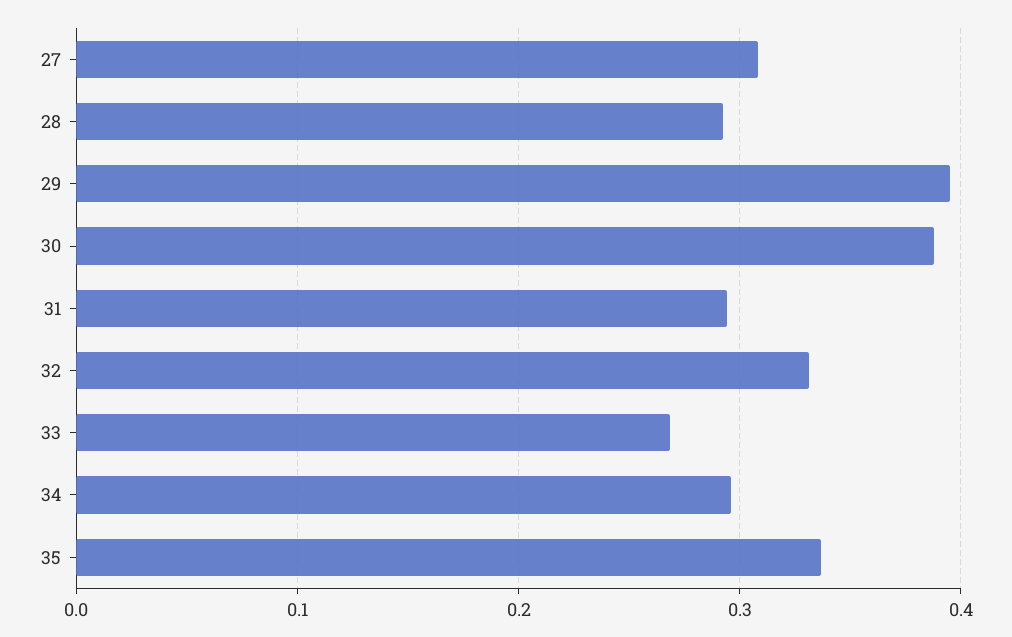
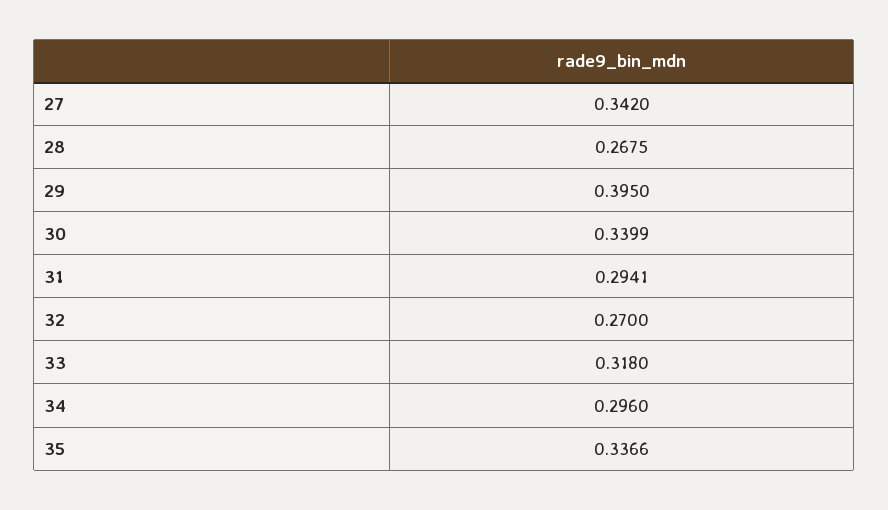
27: 0.31 -> 0.342
28: 0.29 -> 0.2675
30: 0.39 -> 0.3399
32: 0.33 -> 0.27
33: 0.27 -> 0.318

